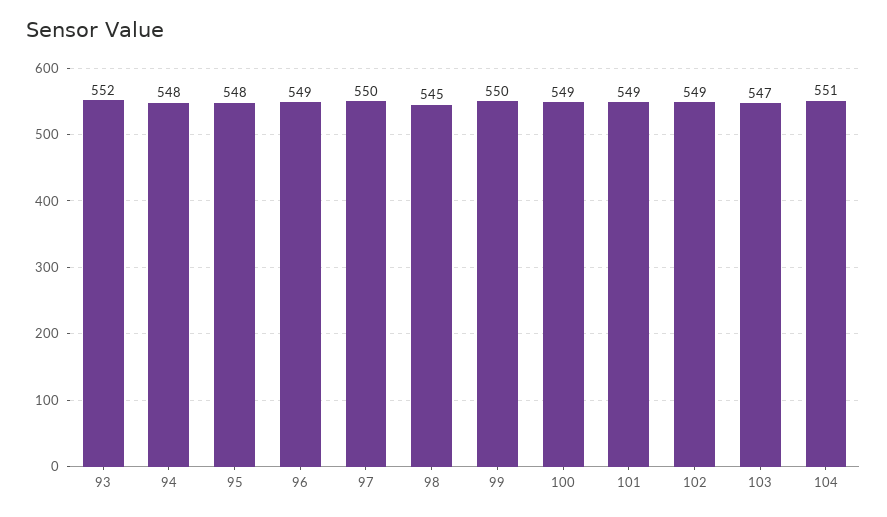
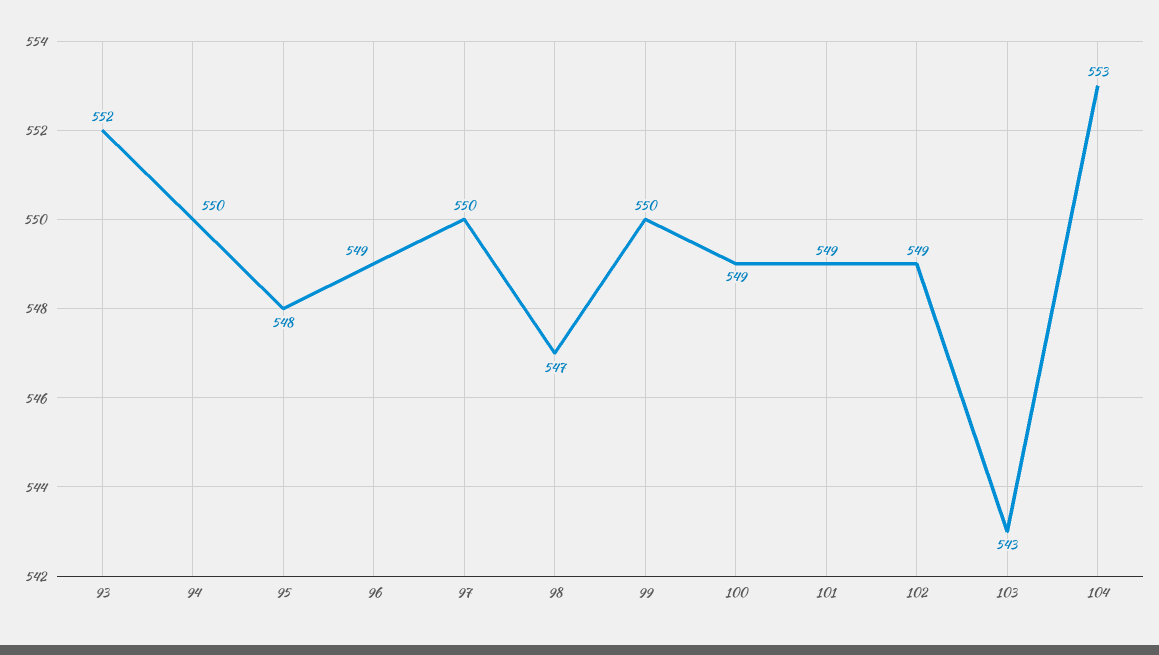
94: 548 -> 550
98: 545 -> 547
103: 547 -> 543
104: 551 -> 553

